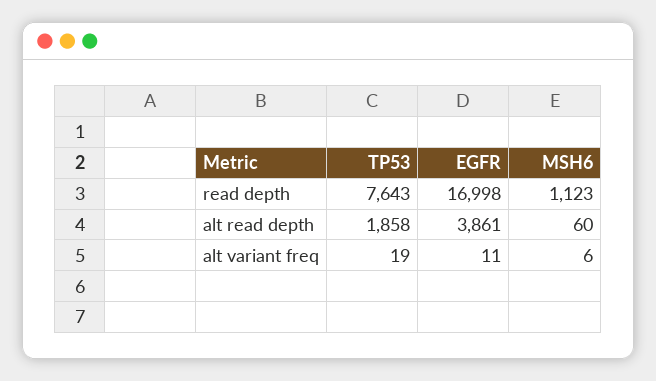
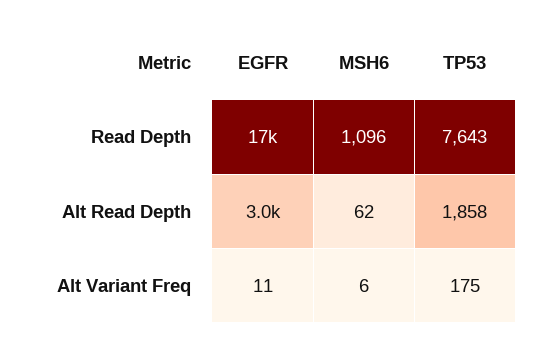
MSH6, read depth: 1123 -> 1096
EGFR, alt read depth: 3861 -> 3000
MSH6, alt read depth: 60 -> 62
TP53, alt variant freq: 19 -> 175

